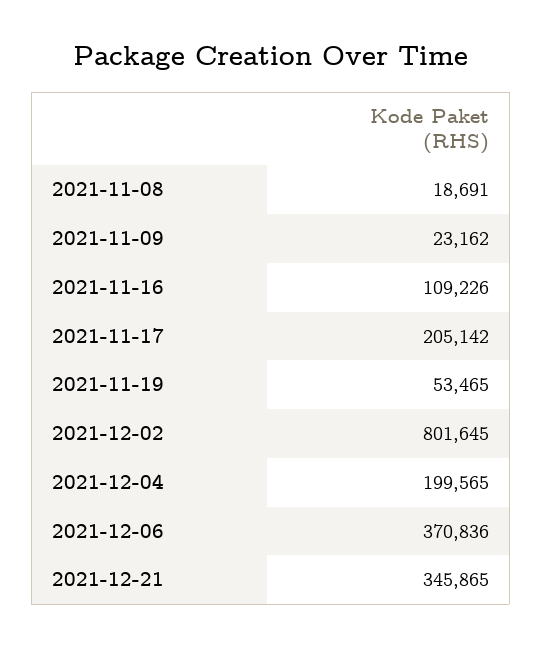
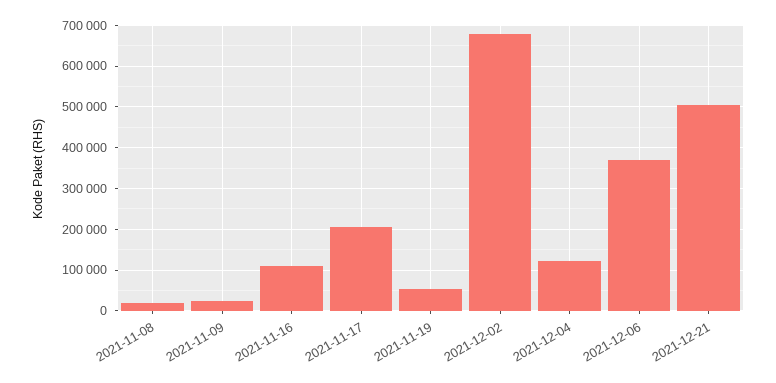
2021-12-02: 801645 -> 680000
2021-12-04: 199565 -> 120000
2021-12-21: 345865 -> 500000

